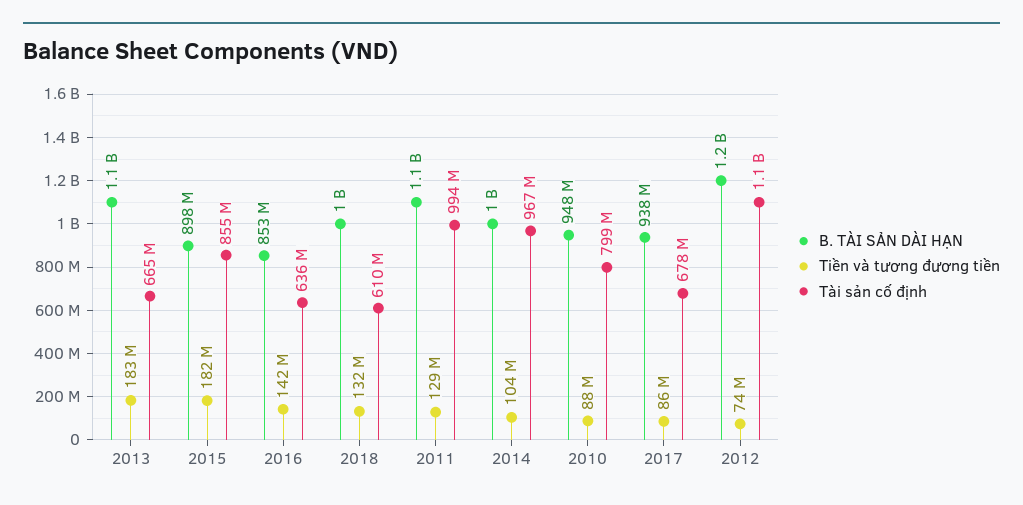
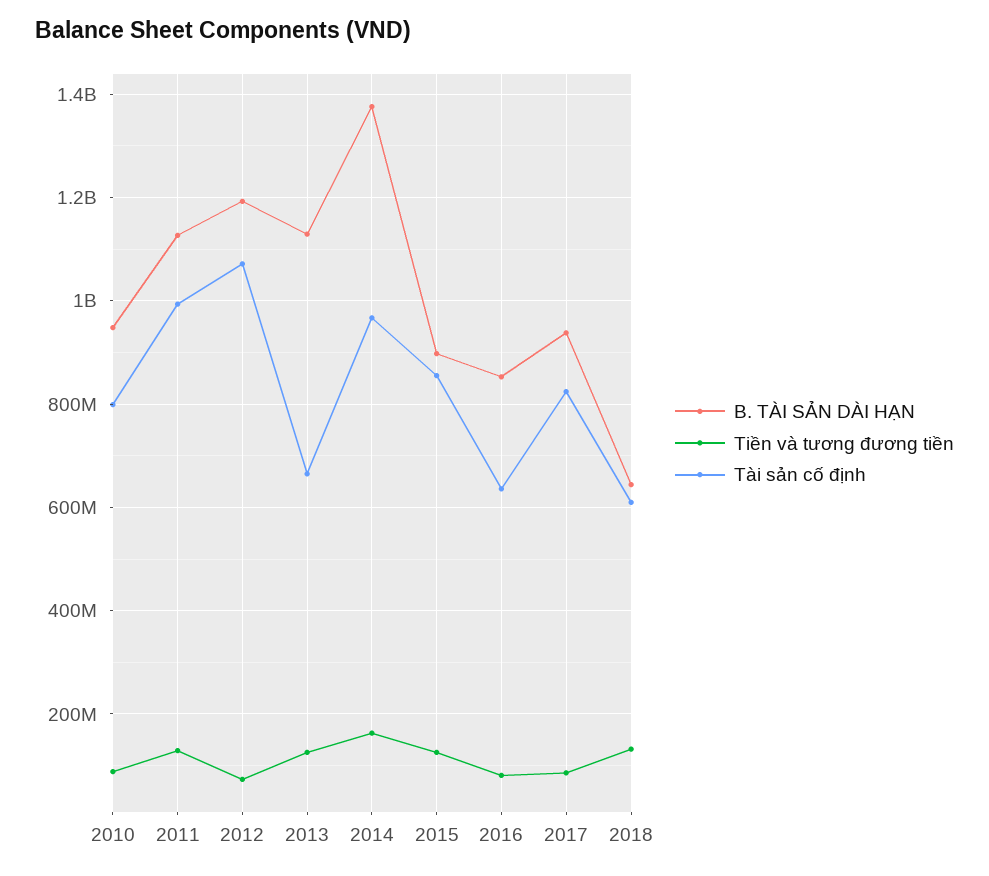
Tiền và tương đương tiền, 2013: 183000000 -> 120000000
Tiền và tương đương tiền, 2015: 182000000 -> 120000000
Tiền và tương đương tiền, 2016: 142000000 -> 80000000
B. TÀI SẢN DÀI HẠN, 2018: 1000000000 -> 640000000
B. TÀI SẢN DÀI HẠN, 2014: 1000000000 -> 1380000000
Tiền và tương đương tiền, 2014: 104000000 -> 160000000
Tài sản cố định, 2017: 678000000 -> 820000000

